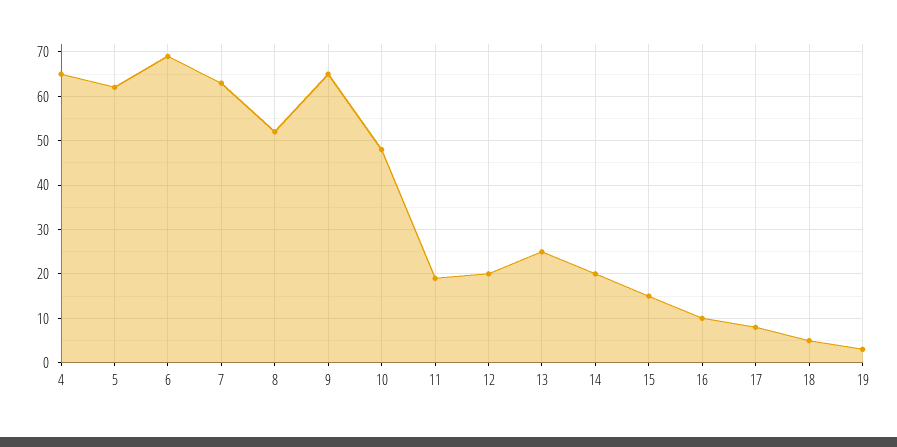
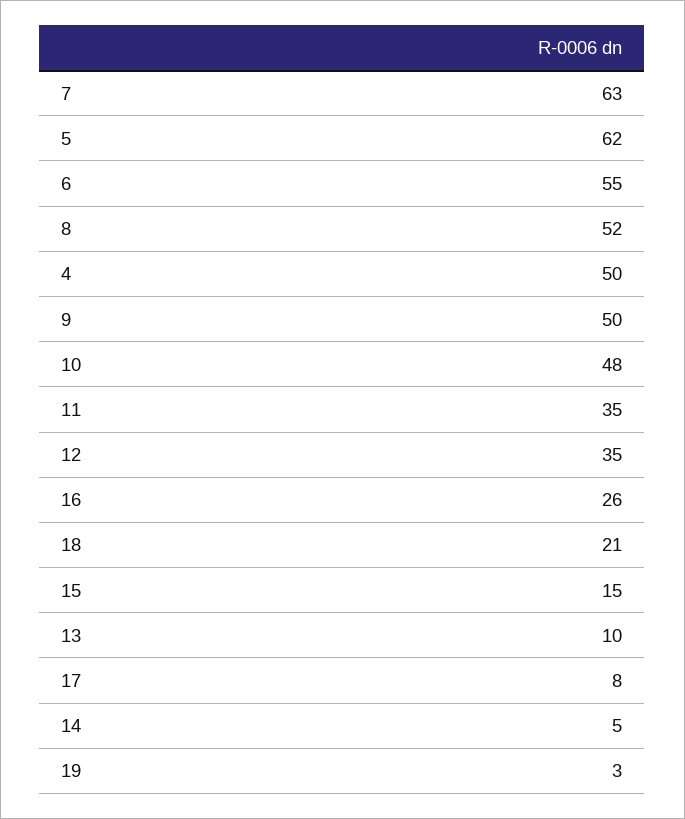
4: 65 -> 50
6: 70 -> 55
9: 65 -> 50
11: 20 -> 35
12: 20 -> 35
13: 25 -> 10
14: 20 -> 5
16: 10 -> 26
18: 5 -> 21

